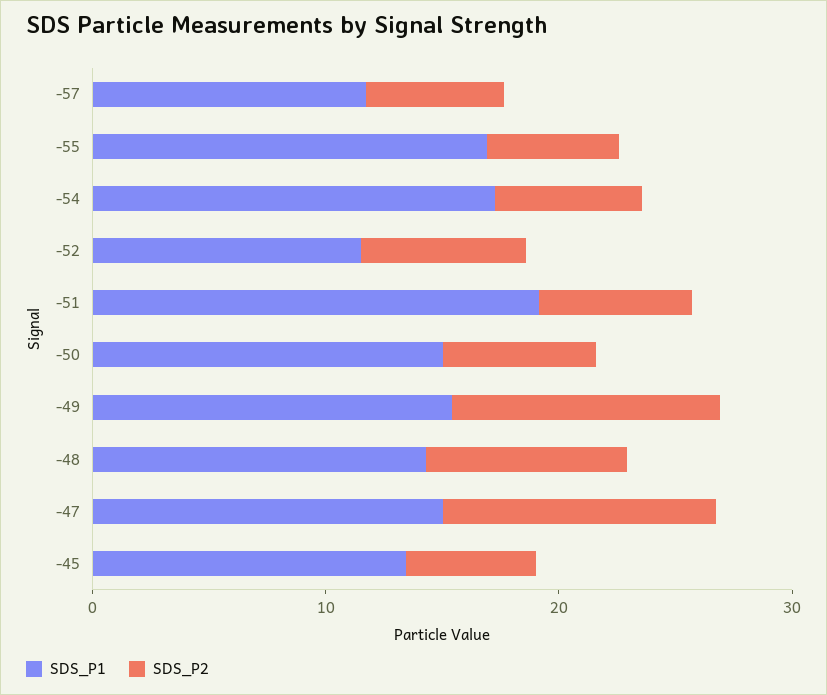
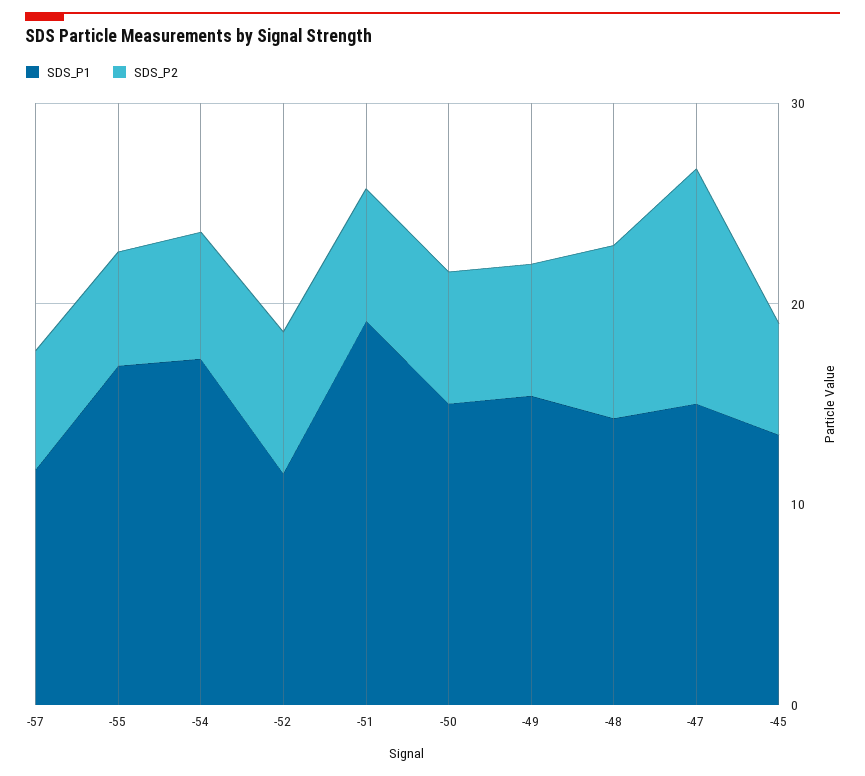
SDS_P2, -49: 12 -> 6

